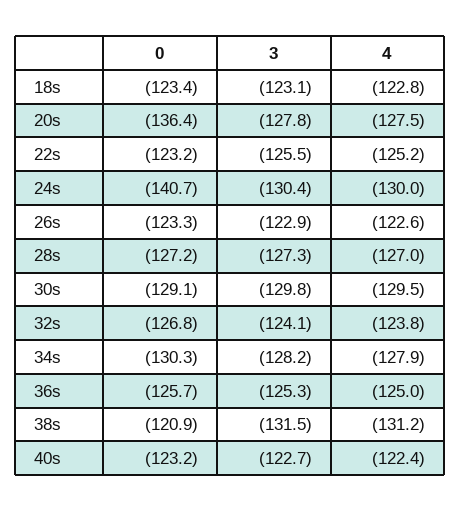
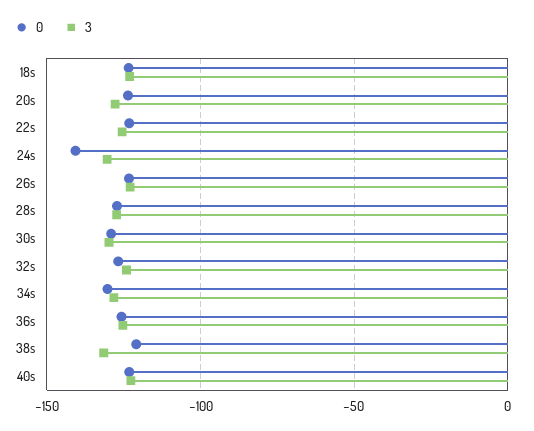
4, 18s: -122.8 -> none
0, 20s: -136.4 -> -125
4, 20s: -127.5 -> none
4, 22s: -125.2 -> none
4, 24s: -130 -> none
4, 26s: -122.6 -> none
4, 28s: -127 -> none
4, 30s: -129.5 -> none
4, 32s: -123.8 -> none
4, 34s: -127.9 -> none
4, 36s: -125 -> none
4, 38s: -131.2 -> none
4, 40s: -122.4 -> none

